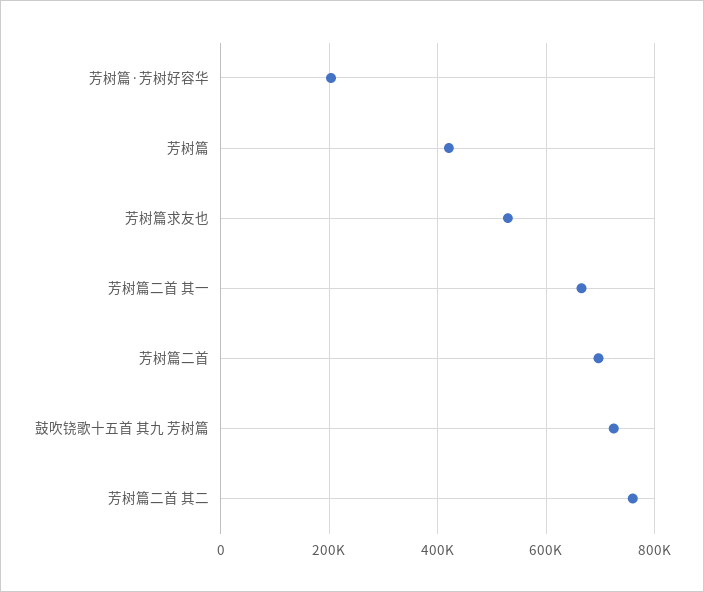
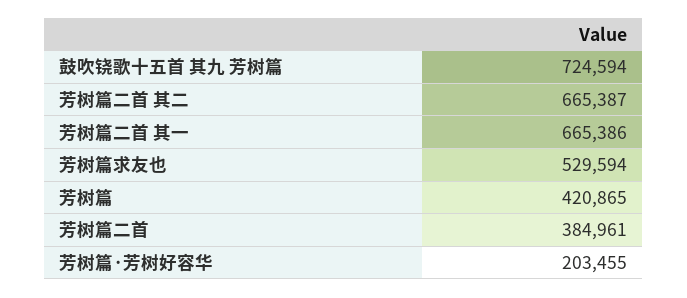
芳树篇二首: 700000 -> 384961
芳树篇二首 其二: 760000 -> 665387

